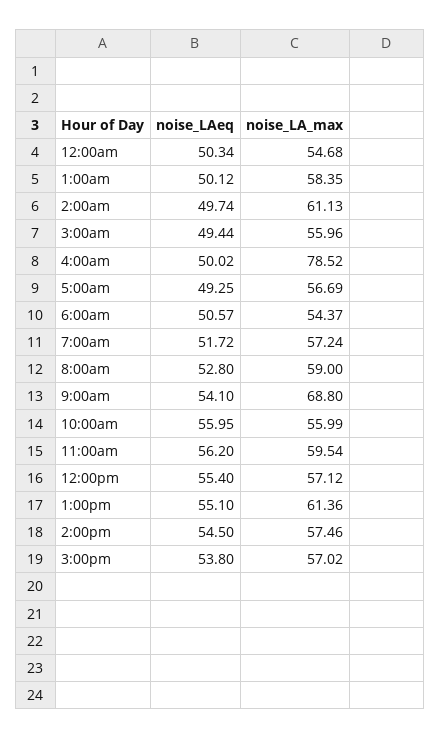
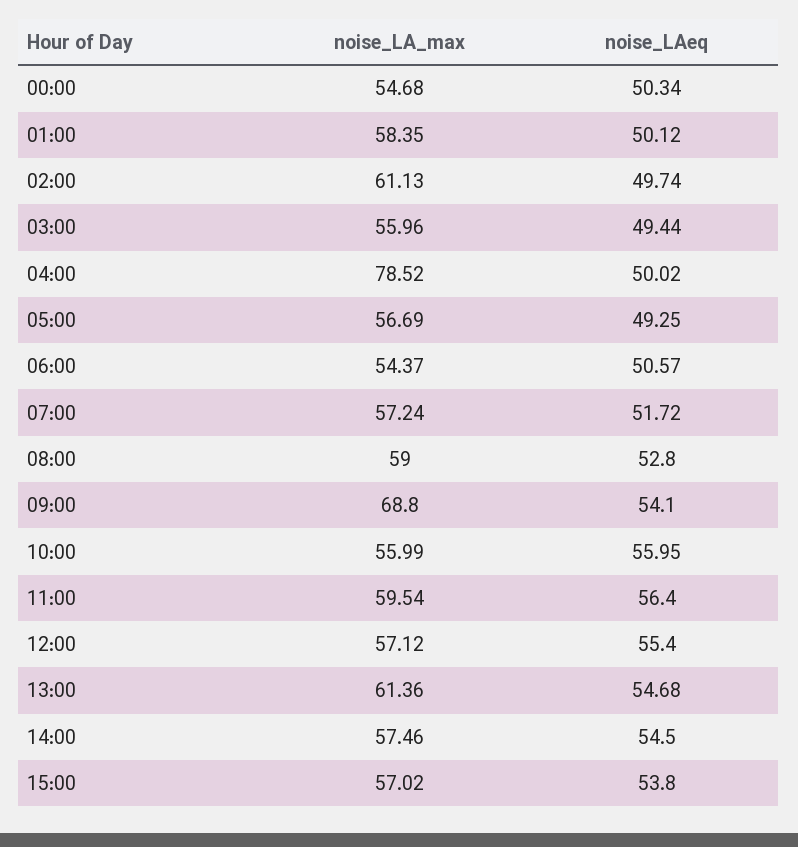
noise_LAeq, 11:00am: 56.2 -> 56.4
noise_LAeq, 1:00pm: 55.1 -> 54.68

